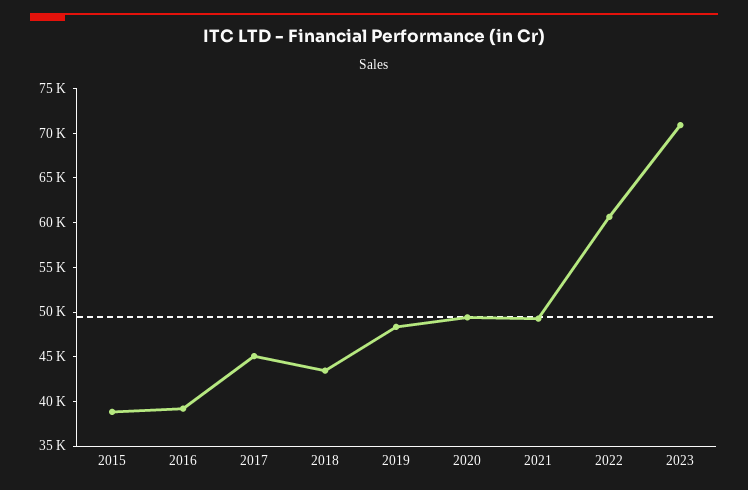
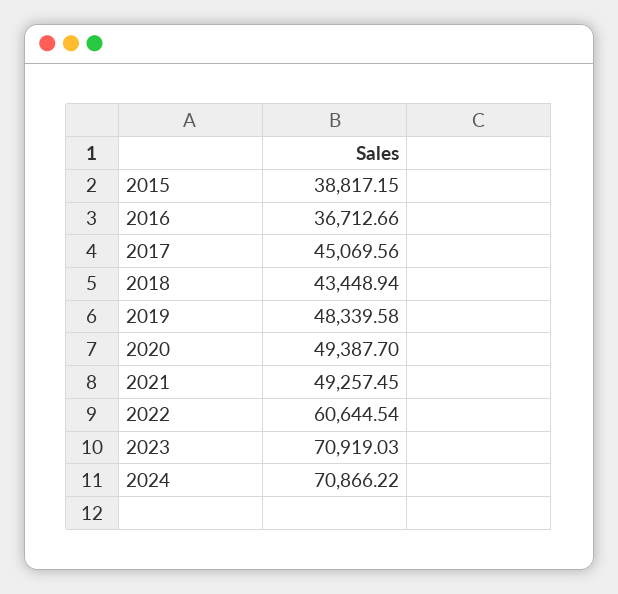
2016: 39000 -> 36712.66
2024: none -> 70866.22

